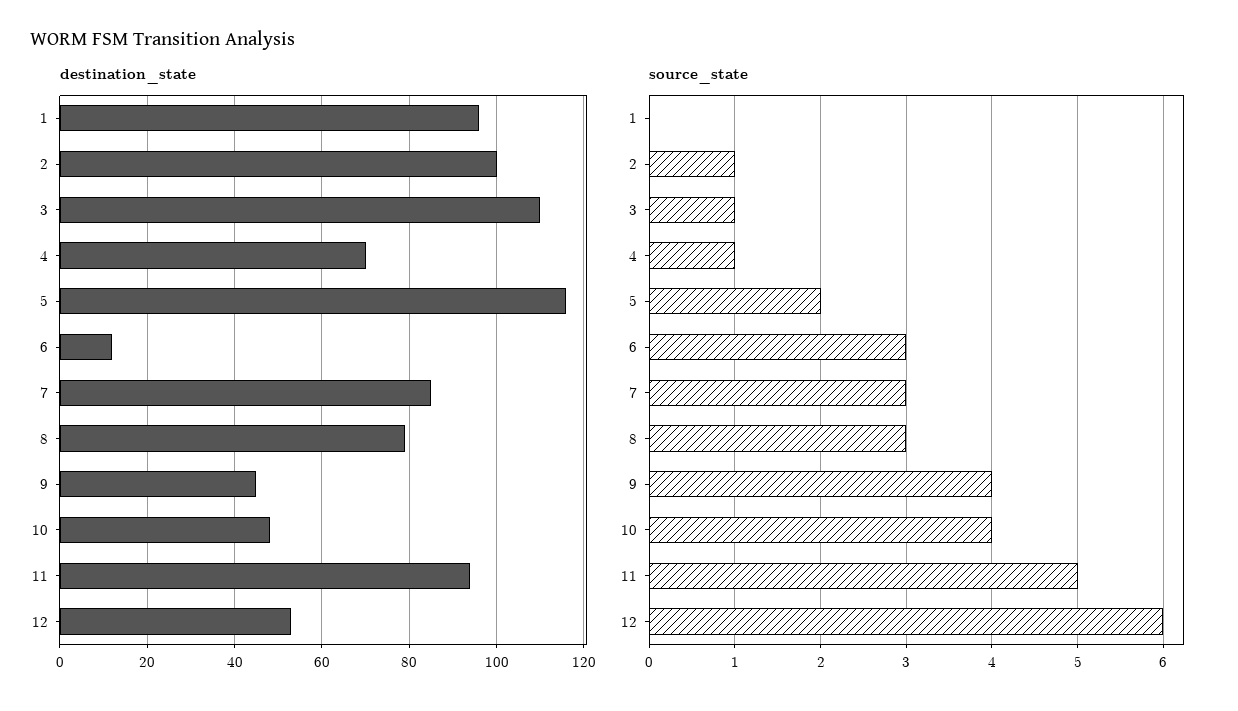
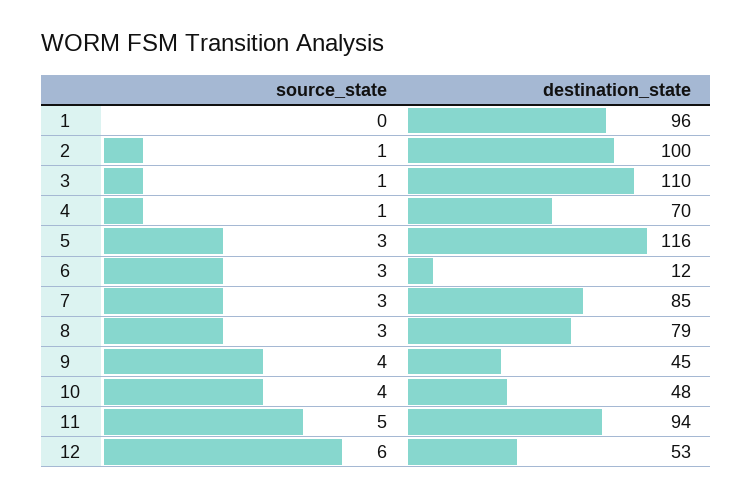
source_state, 5: 2 -> 3

